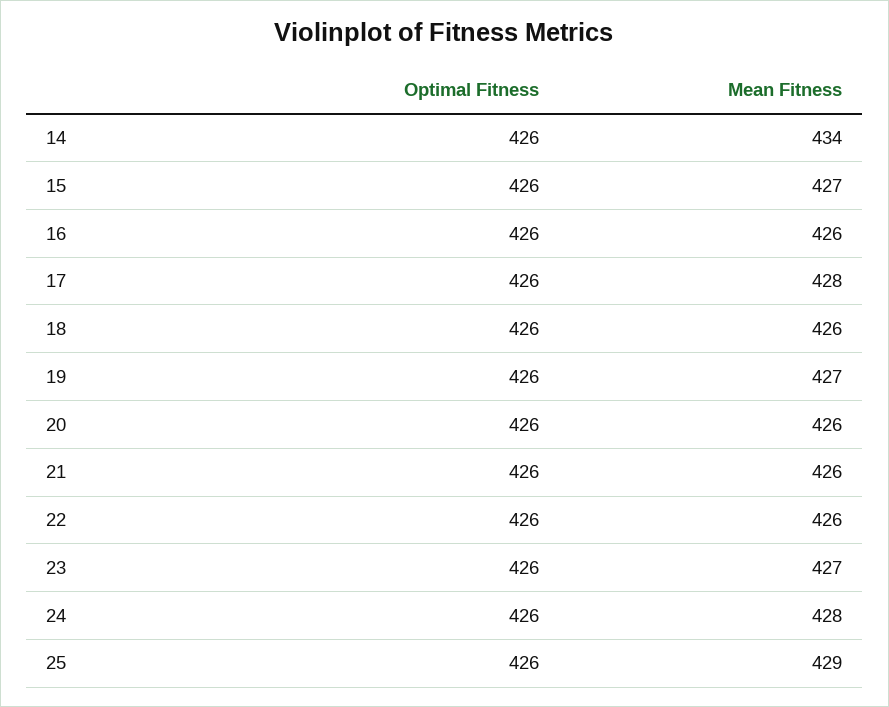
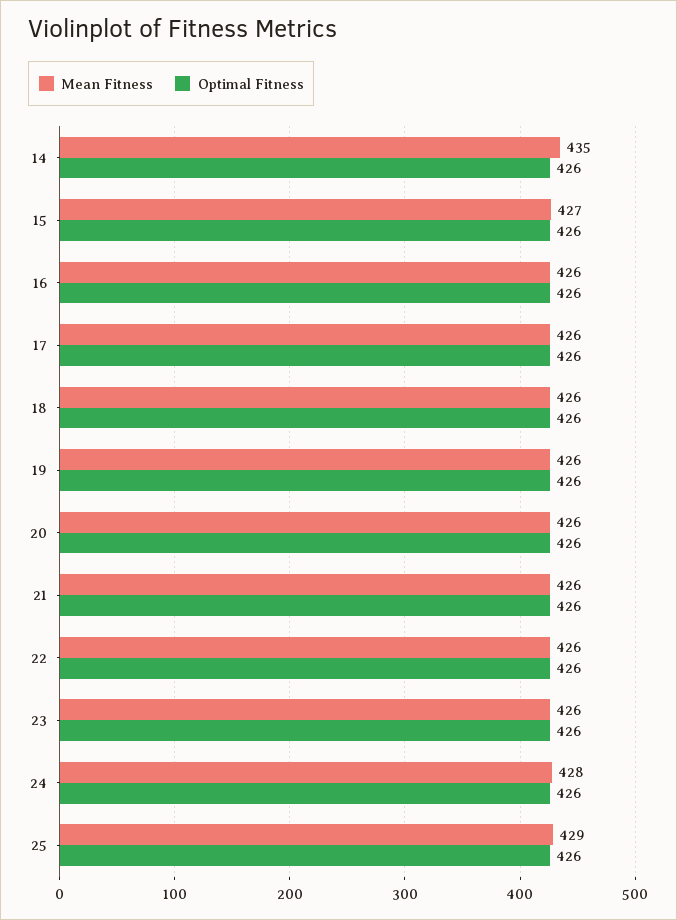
Mean Fitness, 14: 434 -> 435
Mean Fitness, 17: 428 -> 426
Mean Fitness, 19: 427 -> 426
Mean Fitness, 23: 427 -> 426

